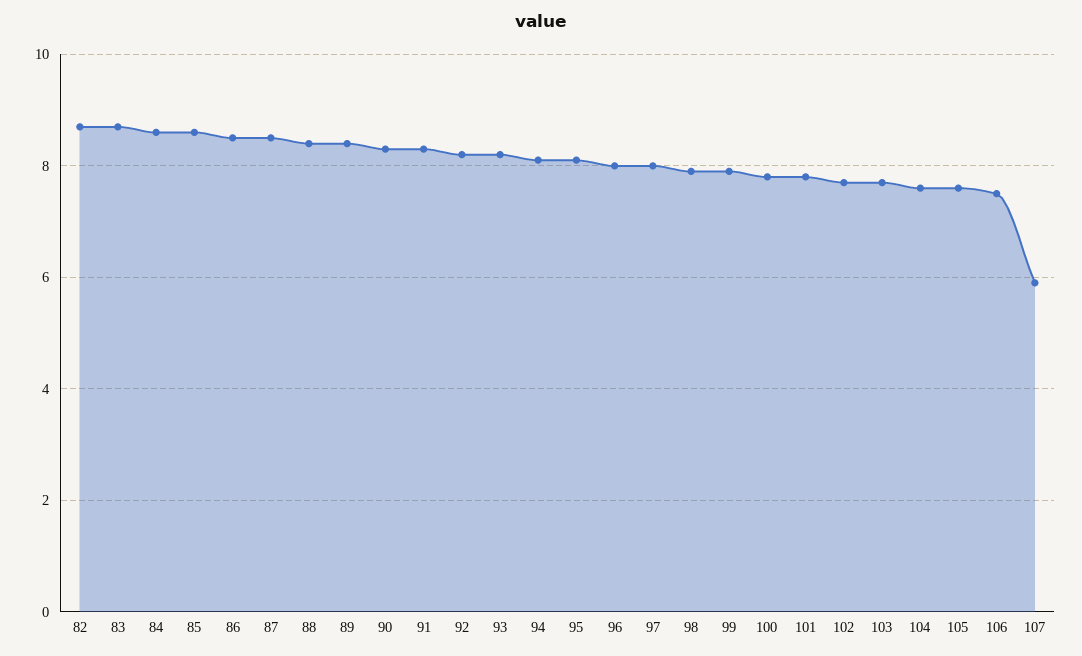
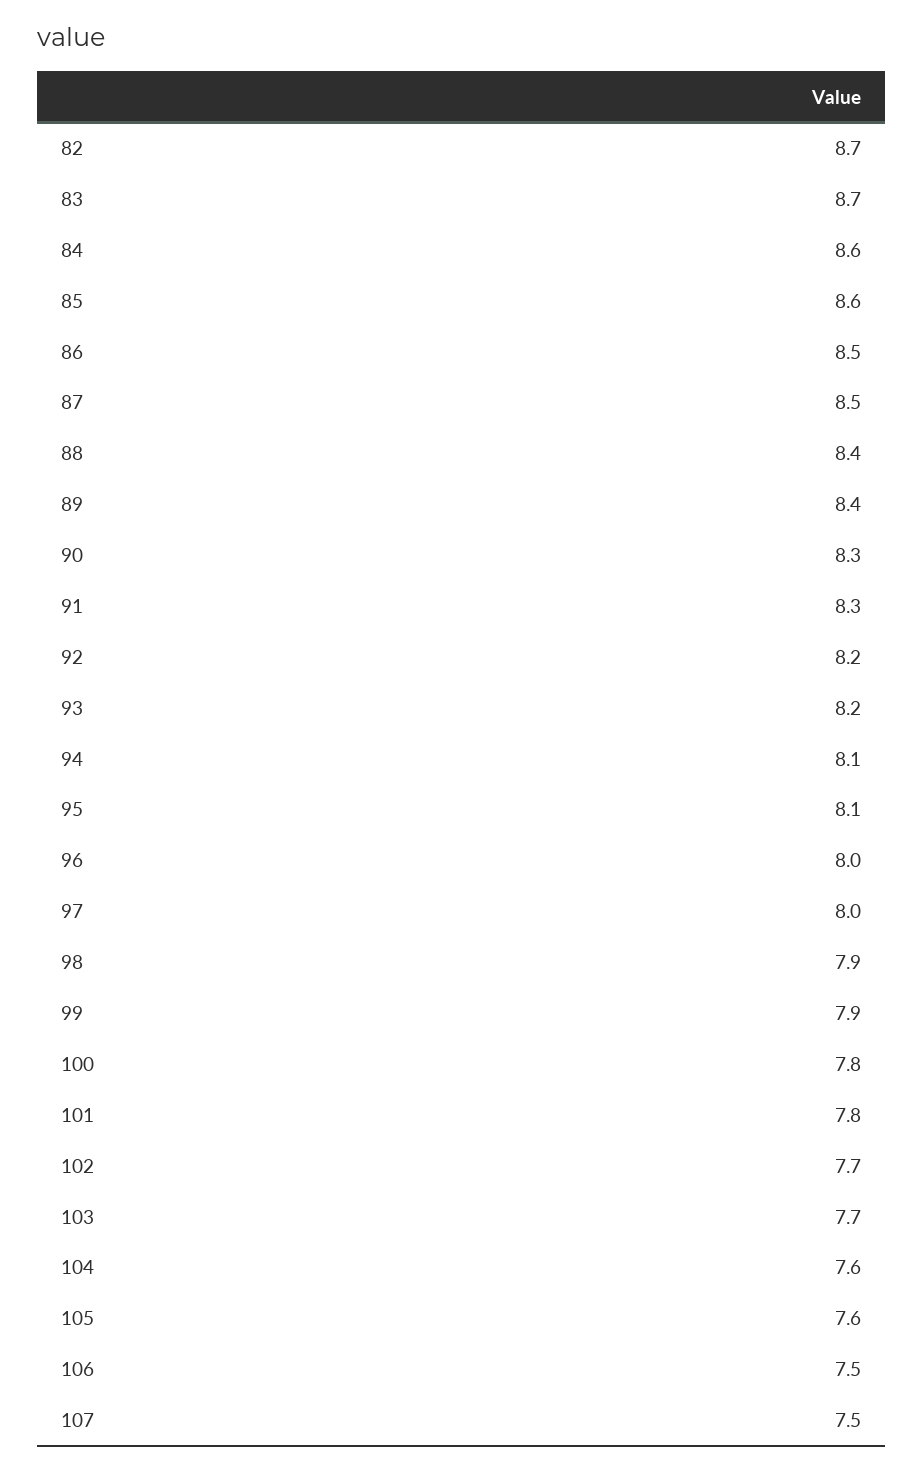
107: 6 -> 7.5

